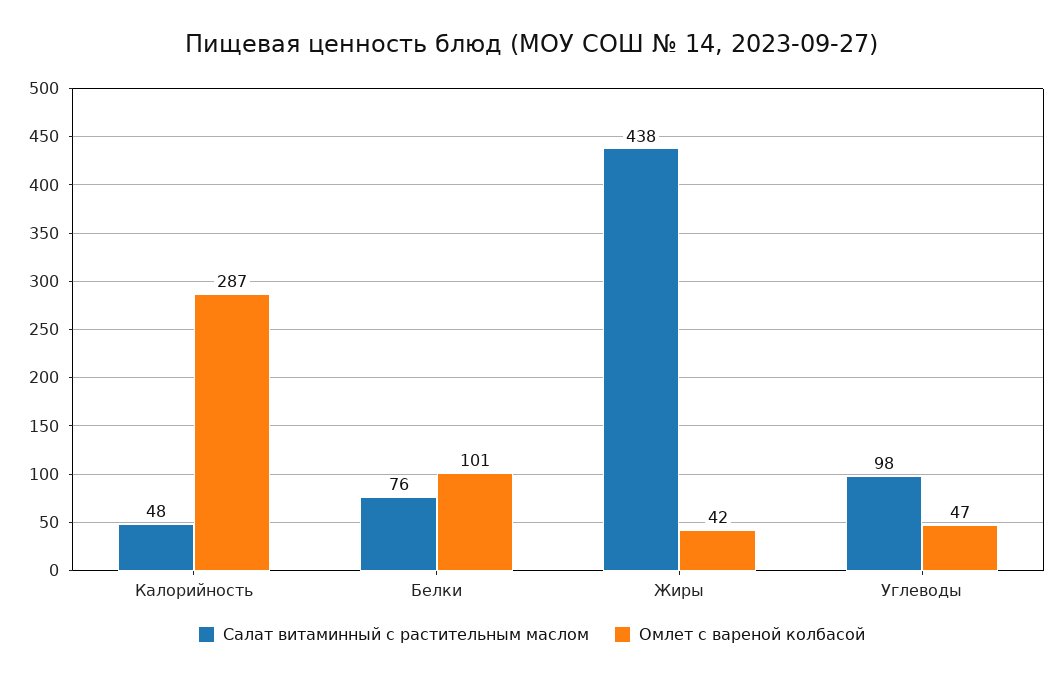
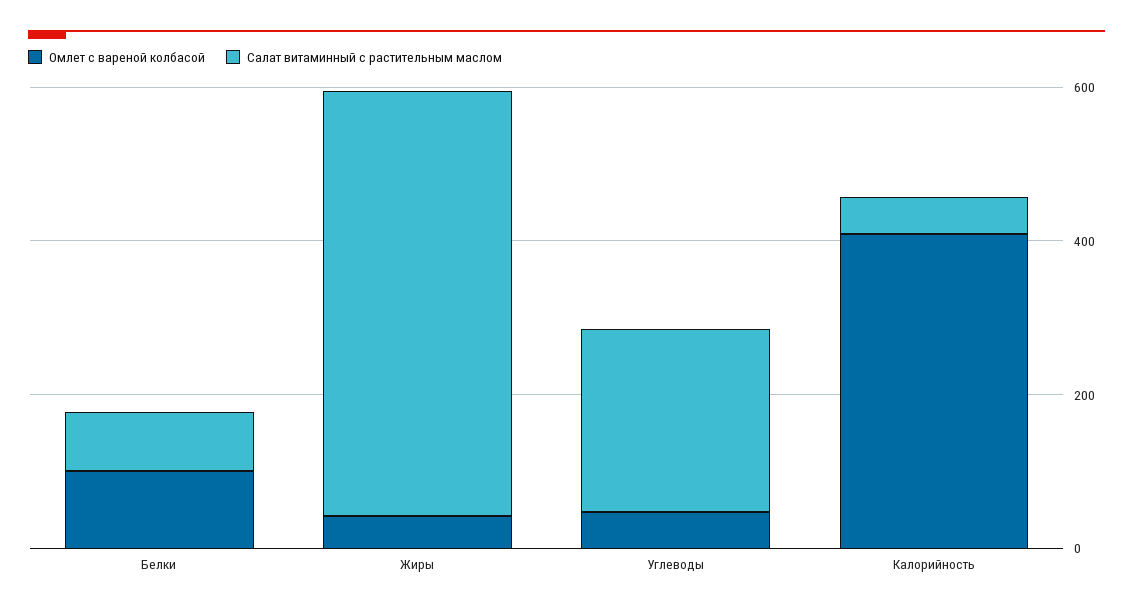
Омлет с вареной колбасой, Калорийность: 287 -> 400
Салат витаминный с растительным маслом, Жиры: 438 -> 550
Салат витаминный с растительным маслом, Углеводы: 98 -> 250

